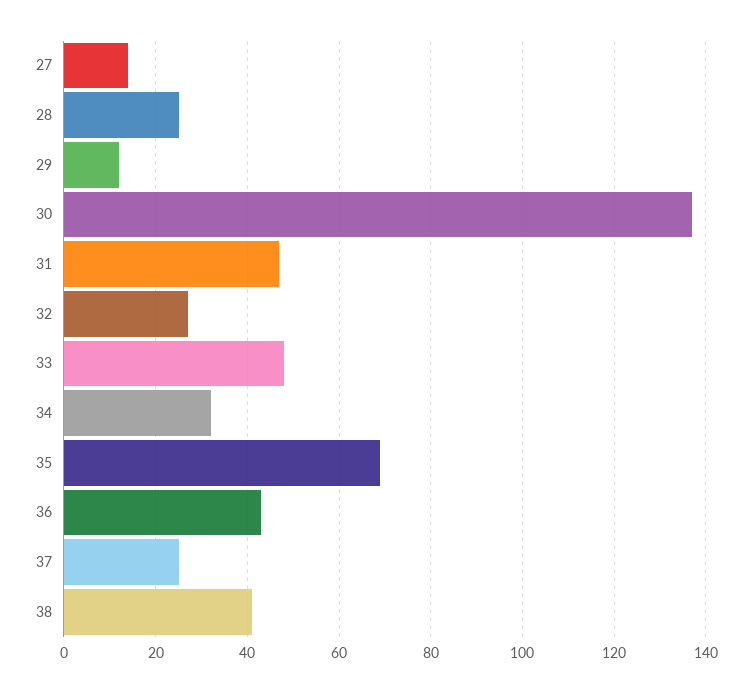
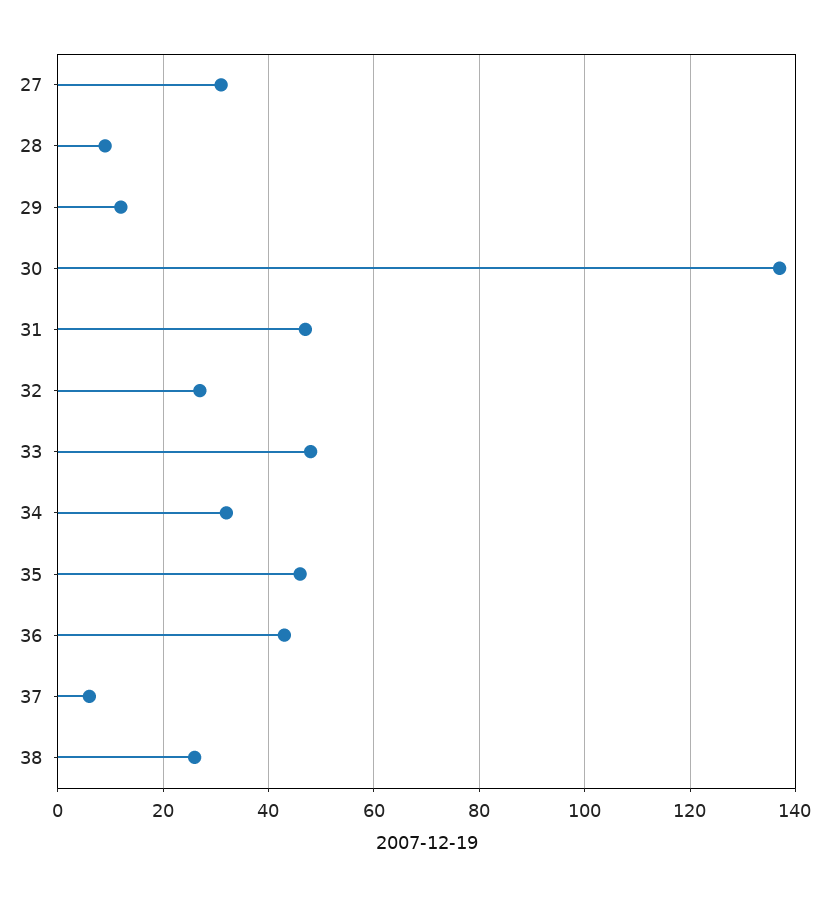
27: 15 -> 30
28: 25 -> 10
35: 70 -> 45
37: 25 -> 5
38: 40 -> 25

